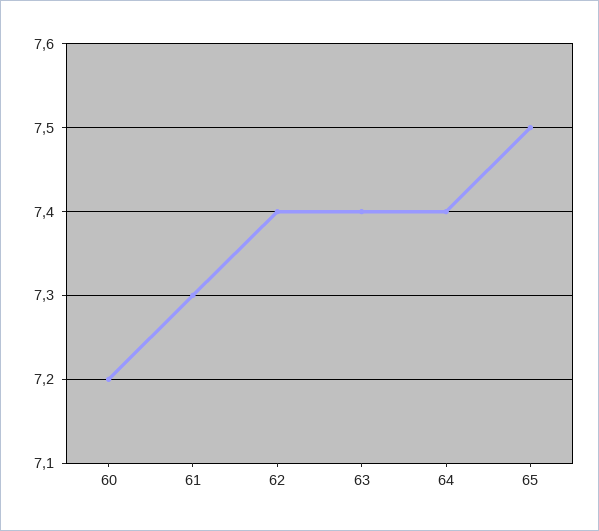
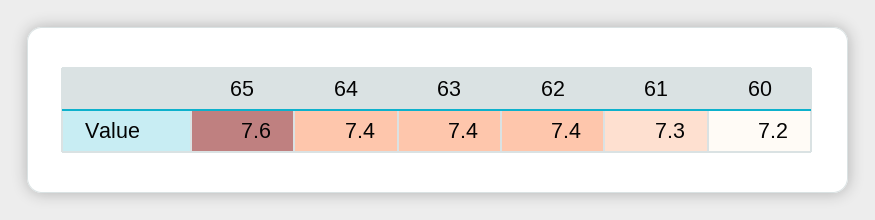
65: 7.5 -> 7.6

